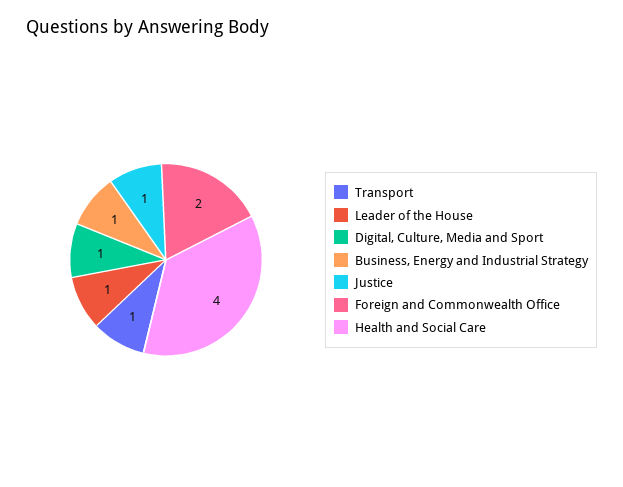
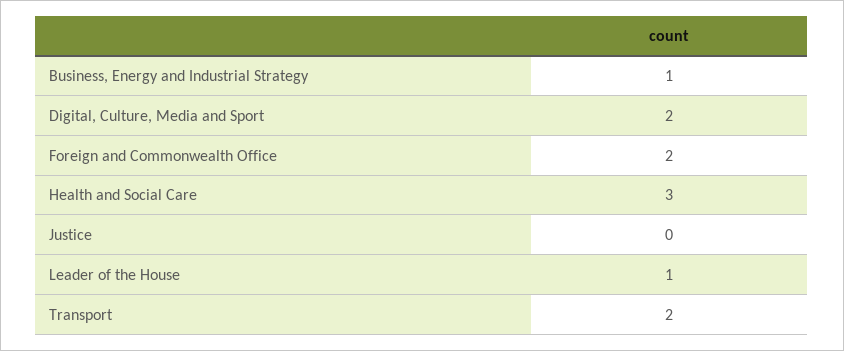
Transport: 1 -> 2
Digital, Culture, Media and Sport: 1 -> 2
Justice: 1 -> 0
Health and Social Care: 4 -> 3

